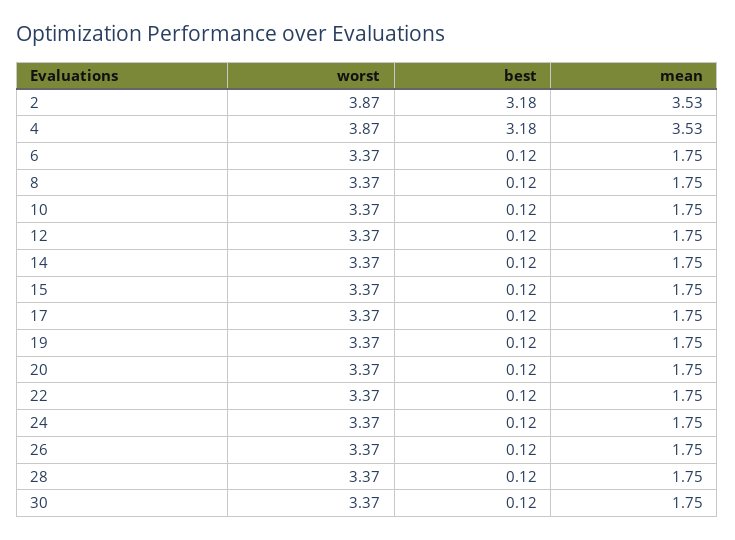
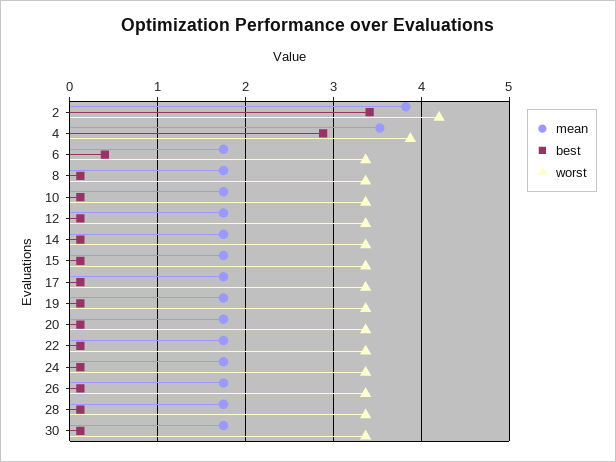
worst, 2: 3.87 -> 4.2
best, 2: 3.18 -> 3.4
mean, 2: 3.53 -> 3.8
best, 4: 3.18 -> 2.9
best, 6: 0.12 -> 0.4

